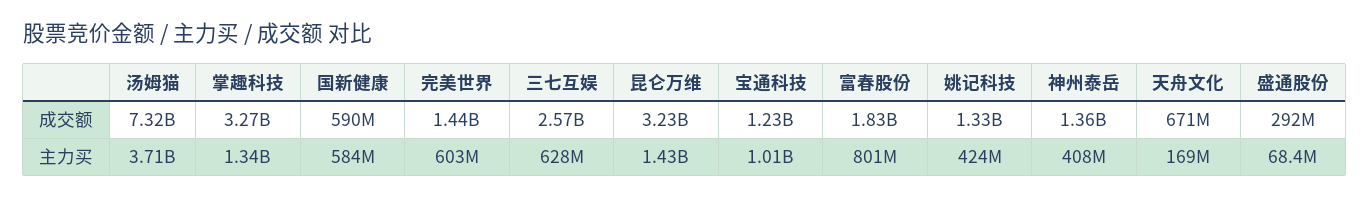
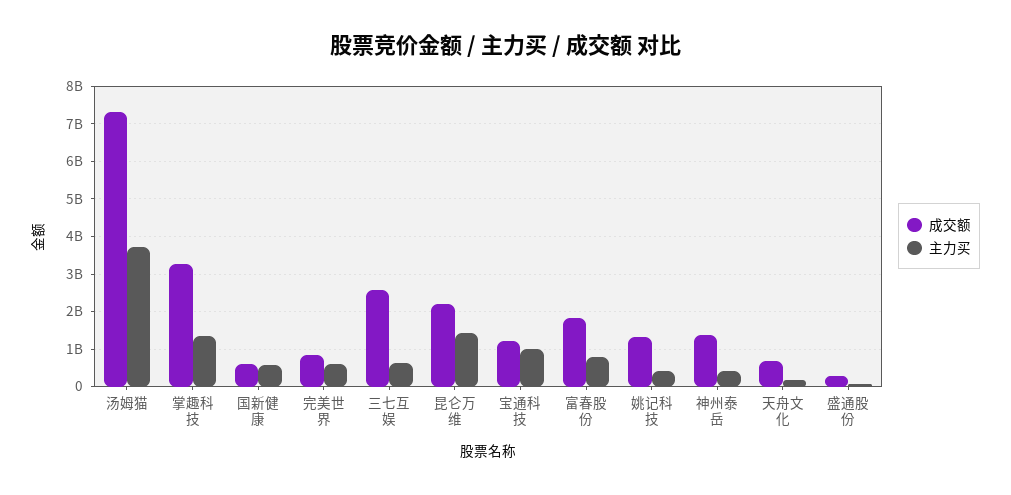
成交额, 完美世界: 1440000000 -> 800000000
成交额, 昆仑万维: 3230000000 -> 2200000000

